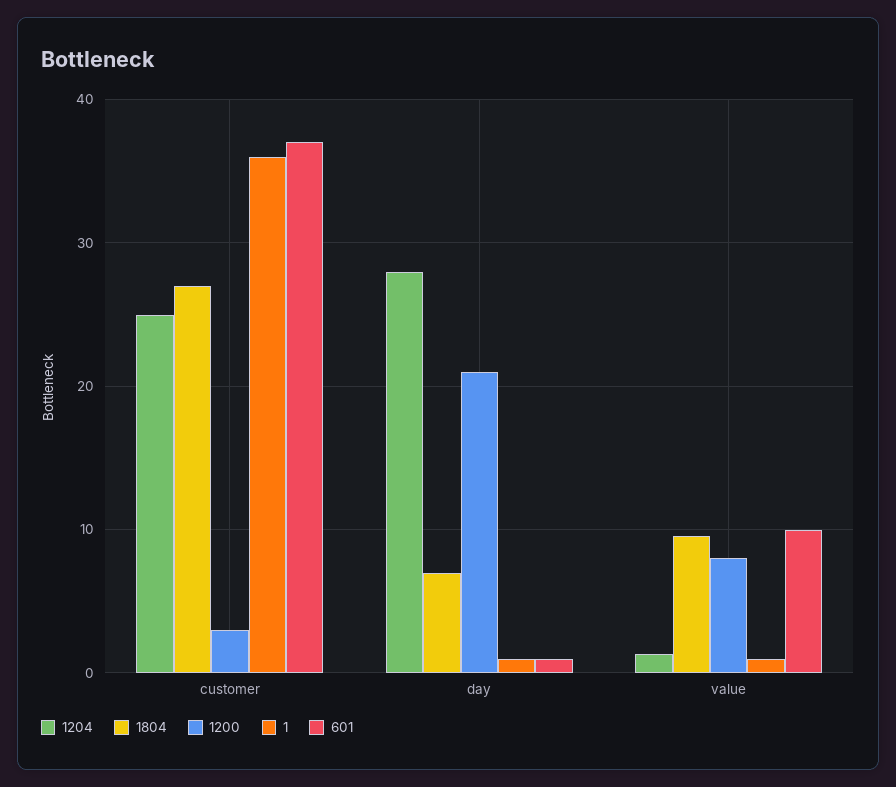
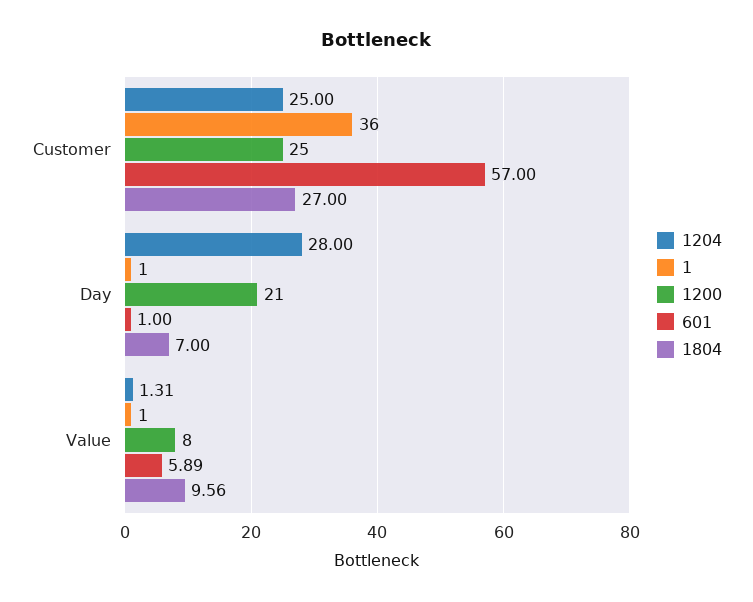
1200, customer: 3 -> 25
601, customer: 37 -> 57
601, value: 10 -> 5.89

